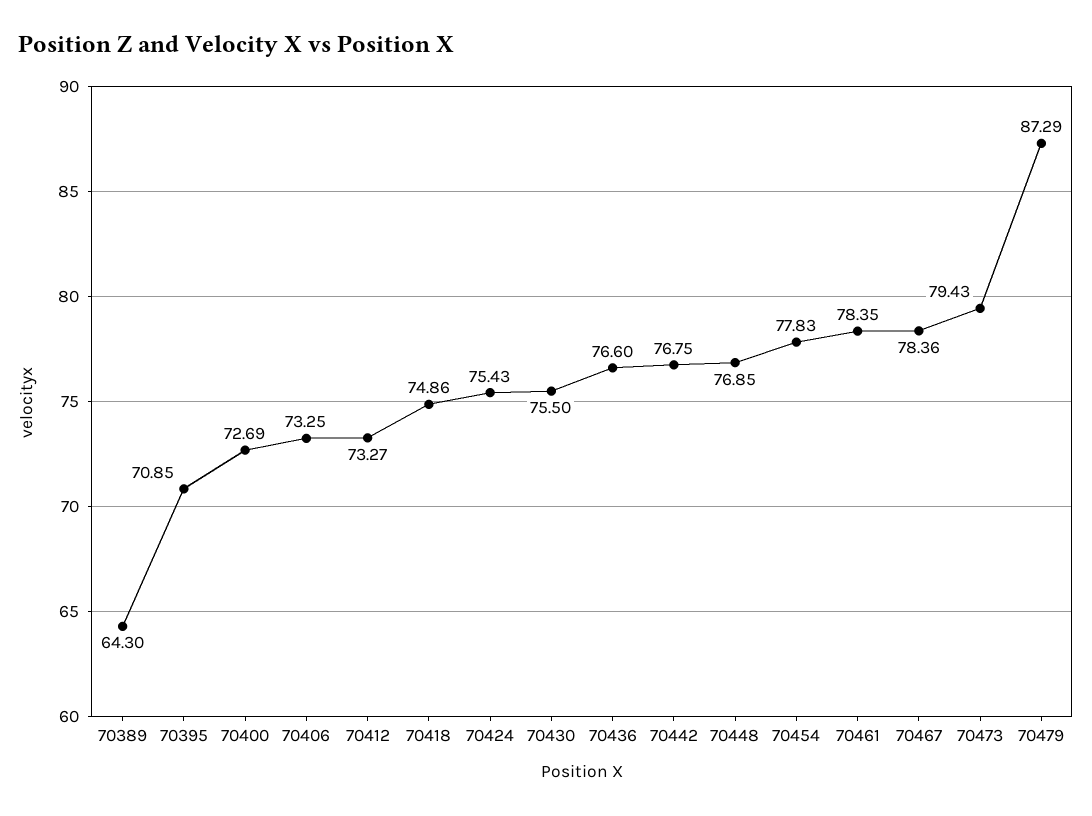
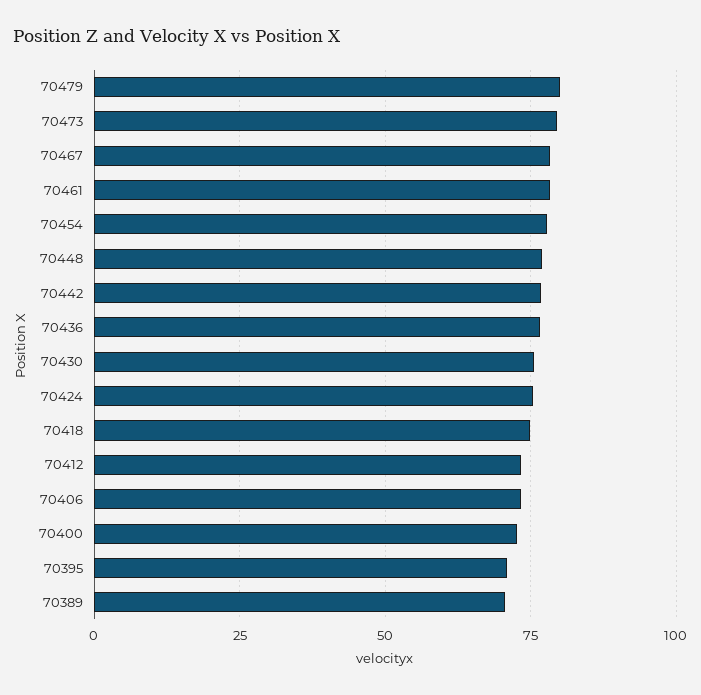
70389: 64.3 -> 70
70479: 87.29 -> 80

